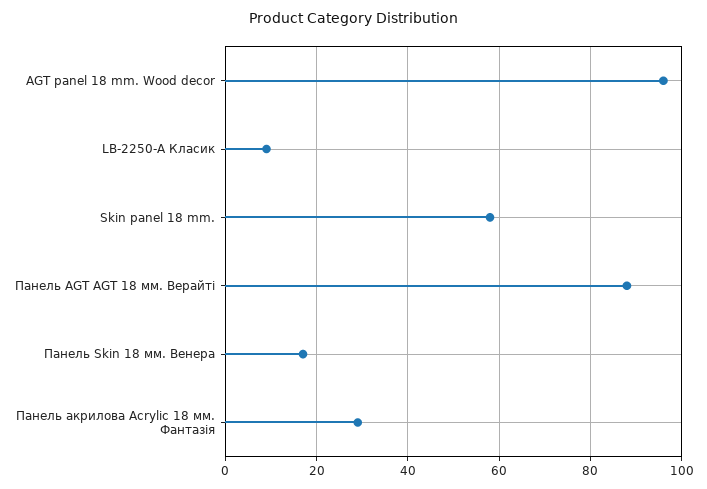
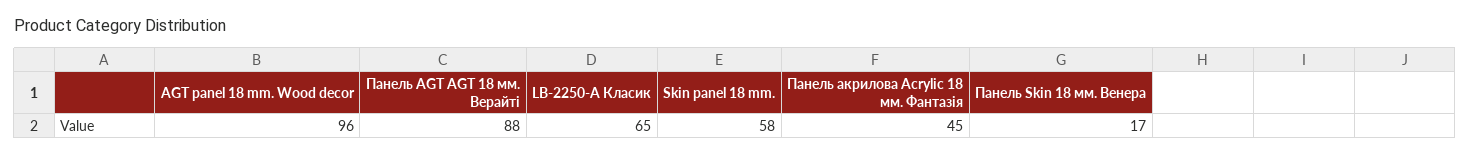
LB-2250-А Класик: 10 -> 65
Панель акрилова Acrylic 18 мм. Фантазія: 30 -> 45

